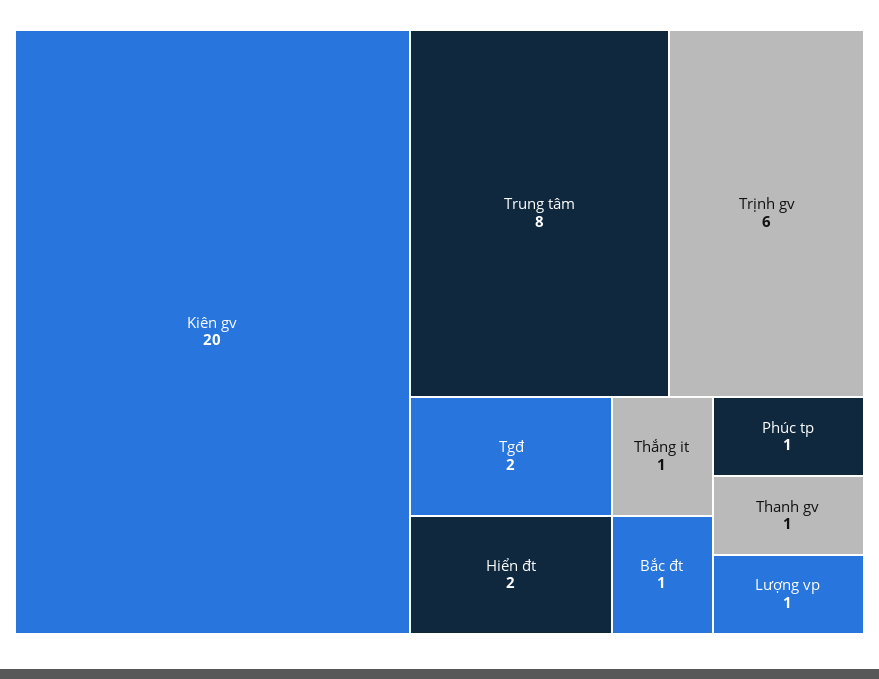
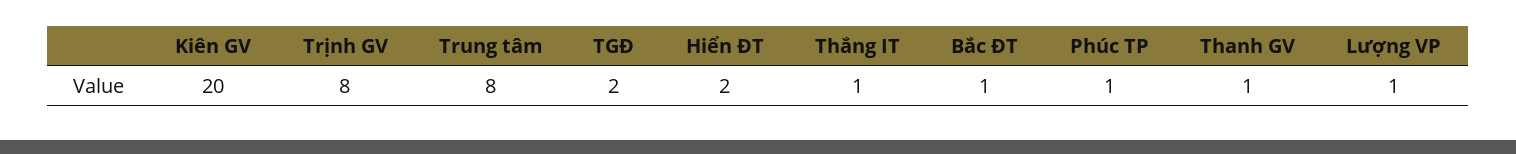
Trịnh gv: 6 -> 8

